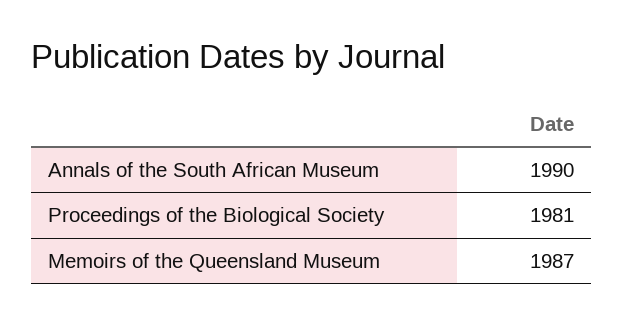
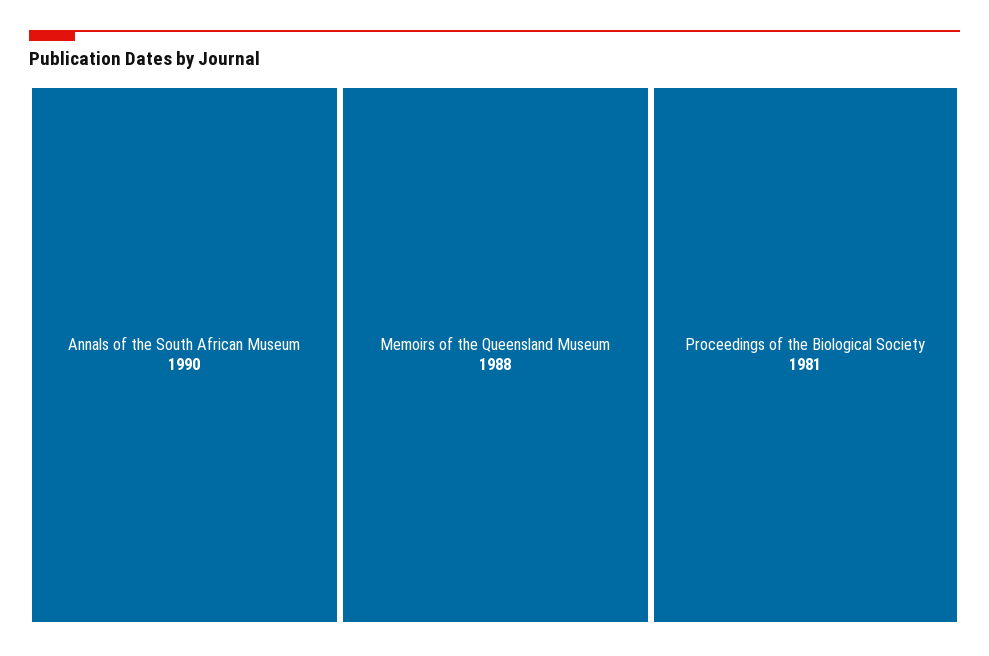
Memoirs of the Queensland Museum: 1987 -> 1988

